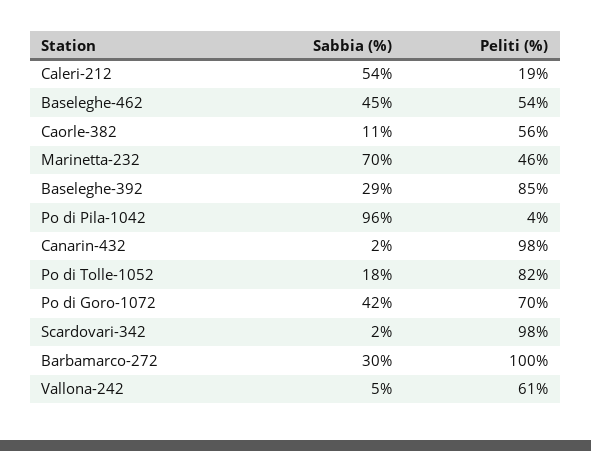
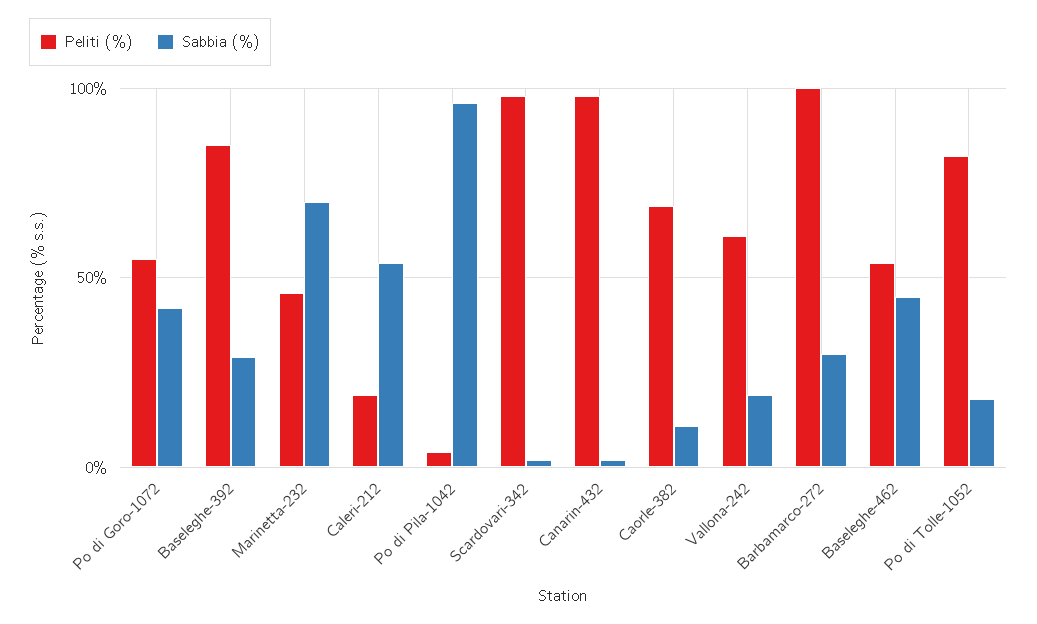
Peliti (%), Caorle-382: 56 -> 70
Peliti (%), Po di Goro-1072: 70 -> 55
Sabbia (%), Vallona-242: 5 -> 20

